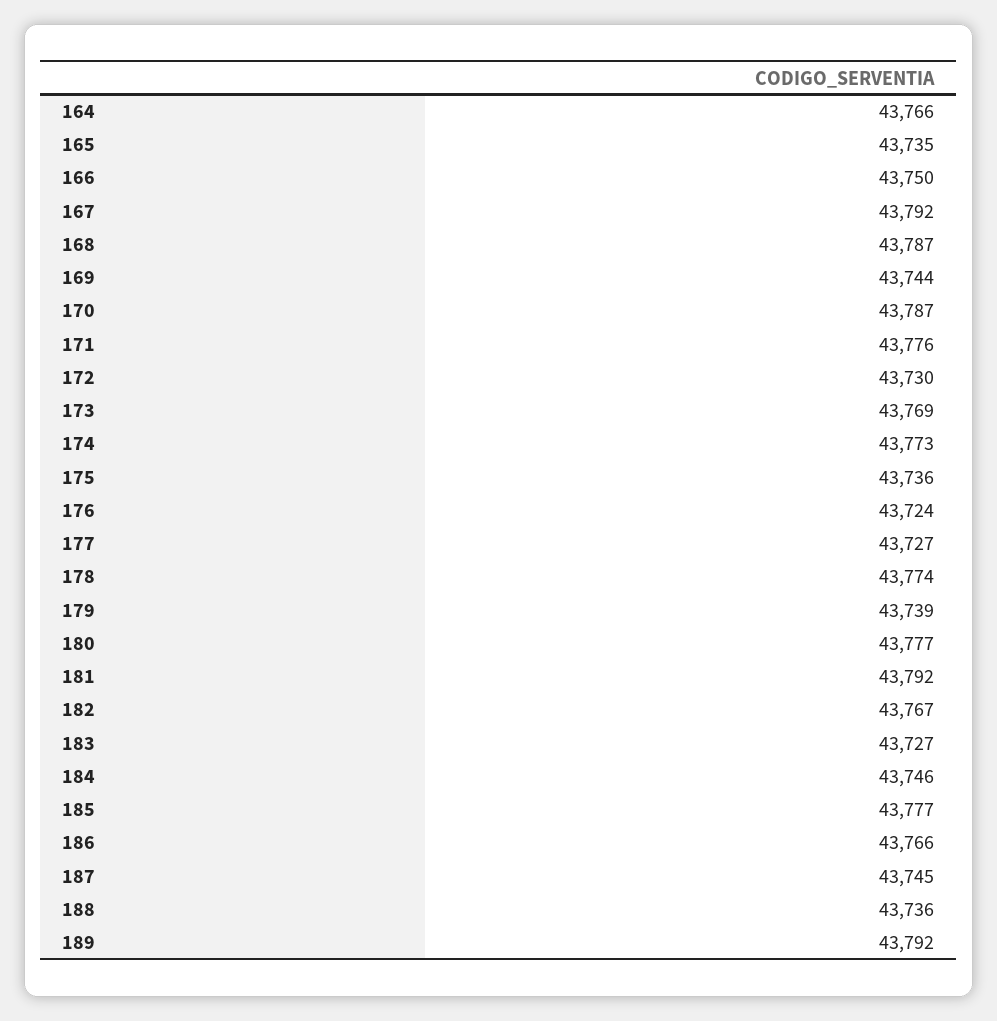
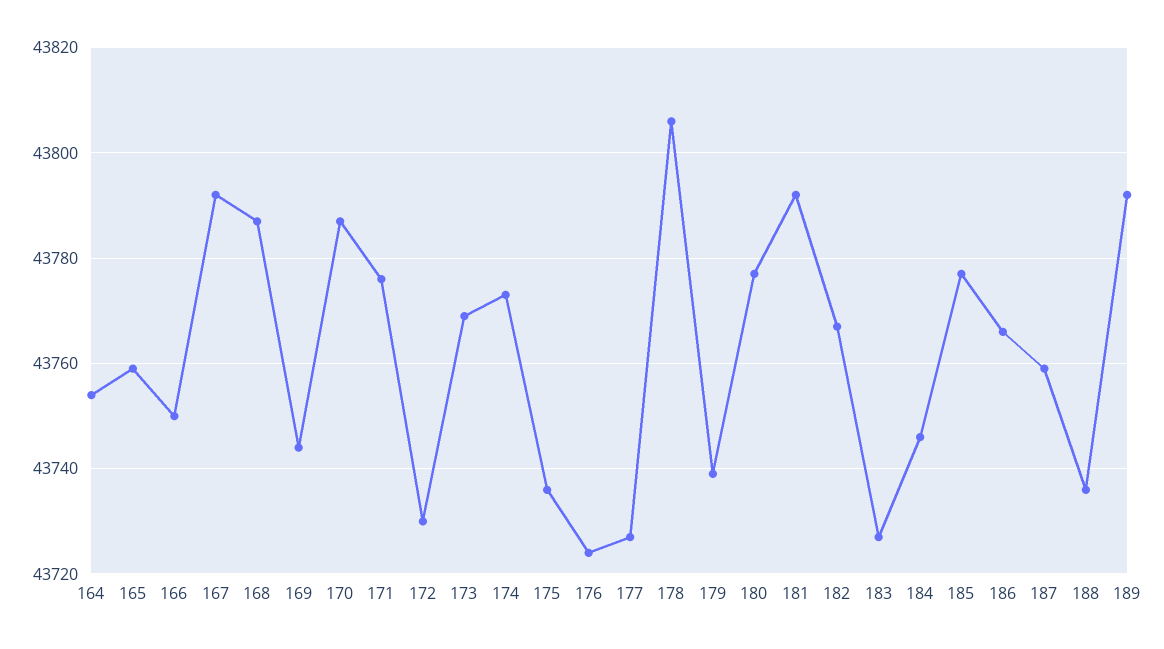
164: 43766 -> 43755
165: 43735 -> 43760
178: 43774 -> 43805
187: 43745 -> 43760

